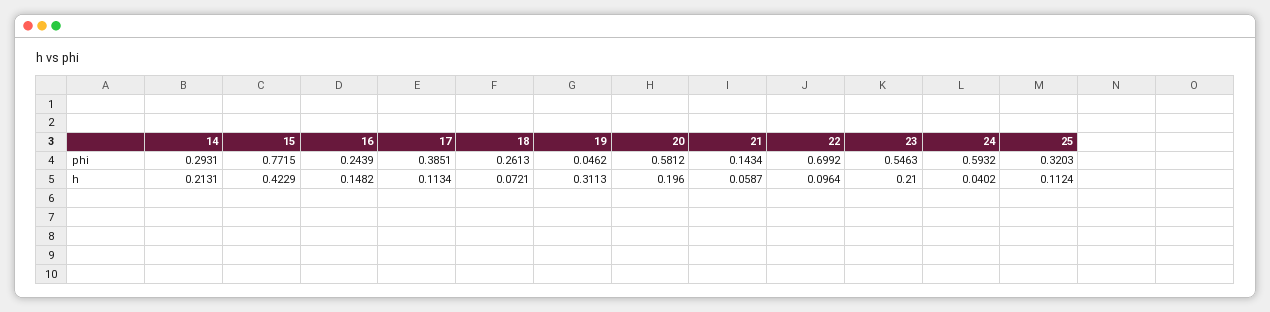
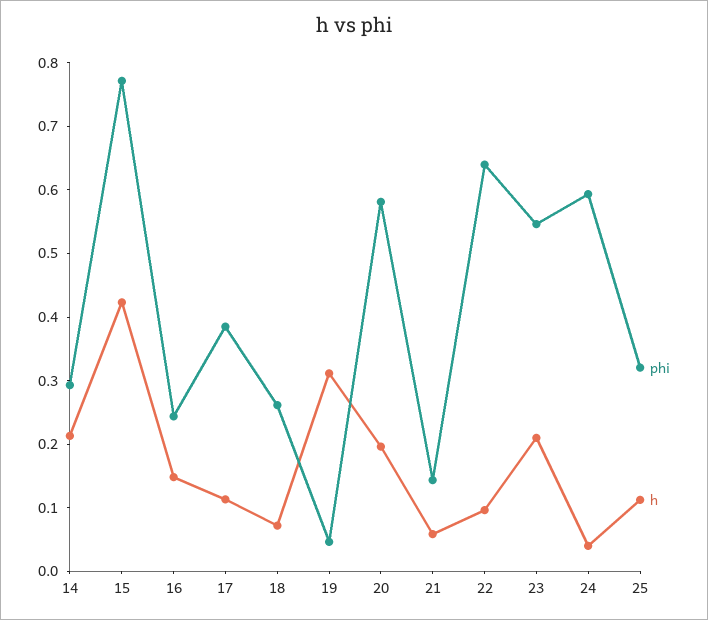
phi, 22: 0.6992 -> 0.64

